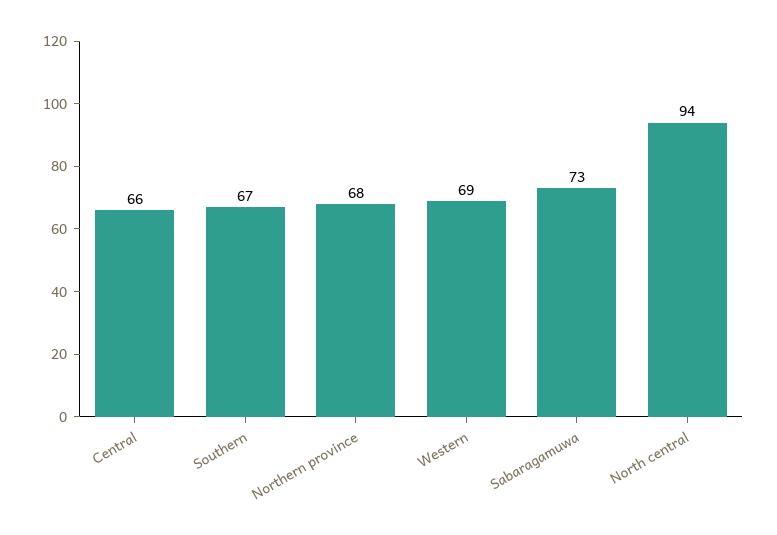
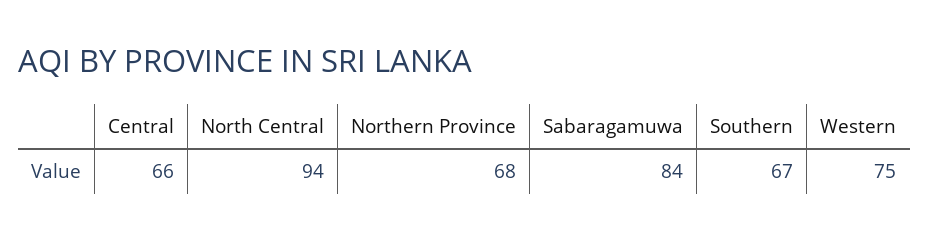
Western: 69 -> 75
Sabaragamuwa: 73 -> 84

